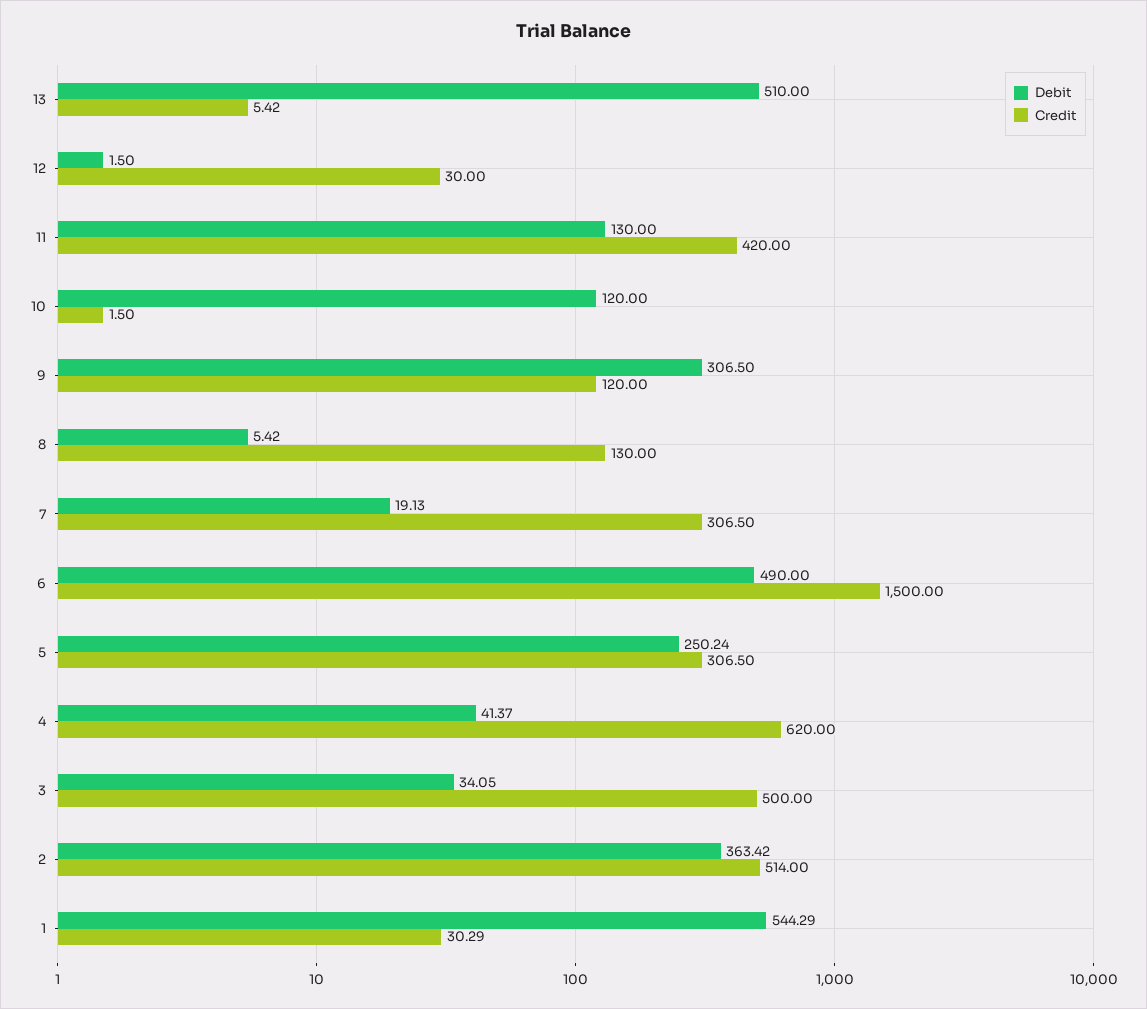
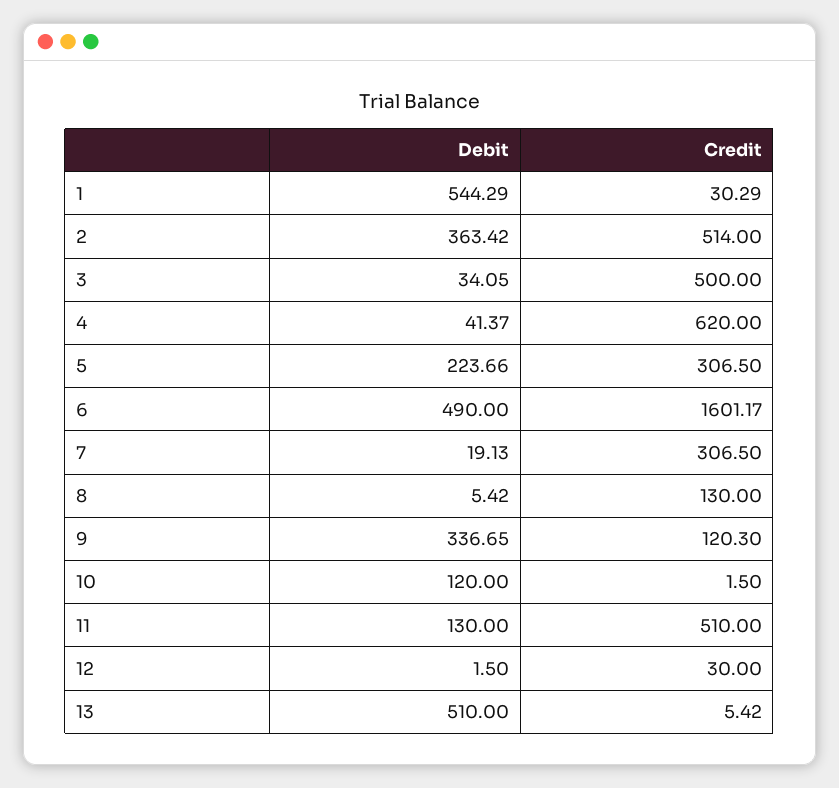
Credit, 11: 420 -> 510
Debit, 9: 306.5 -> 336.65
Credit, 9: 120 -> 120.3
Credit, 6: 1500 -> 1601.17
Debit, 5: 250.24 -> 223.66

